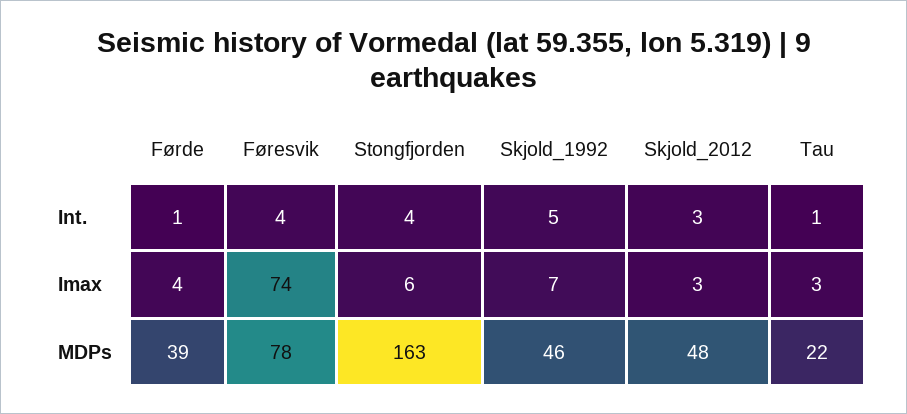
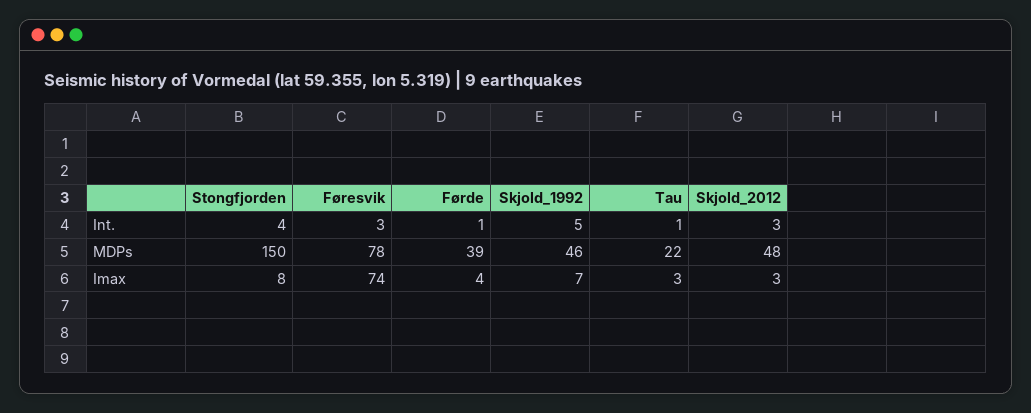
Føresvik, Int.: 4 -> 3
Stongfjorden, Imax: 6 -> 8
Stongfjorden, MDPs: 163 -> 150

